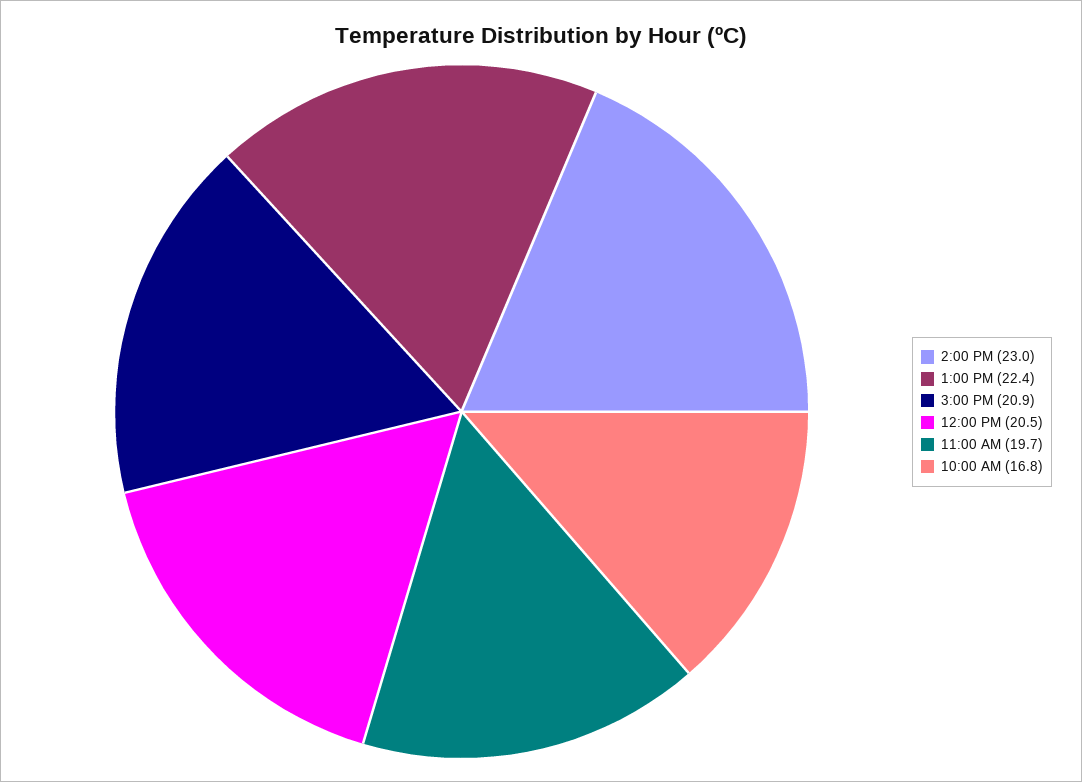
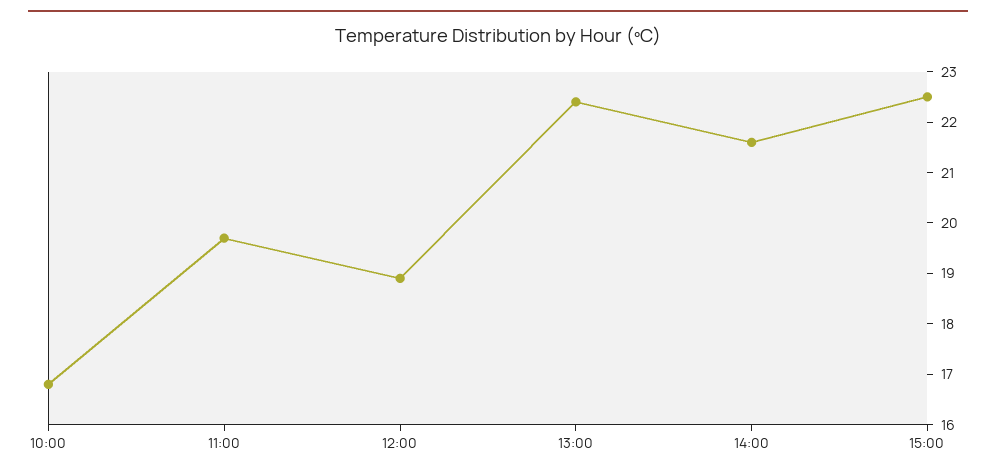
2:00 PM: 23 -> 21.5
3:00 PM: 20.9 -> 22.5
12:00 PM: 20.5 -> 19

